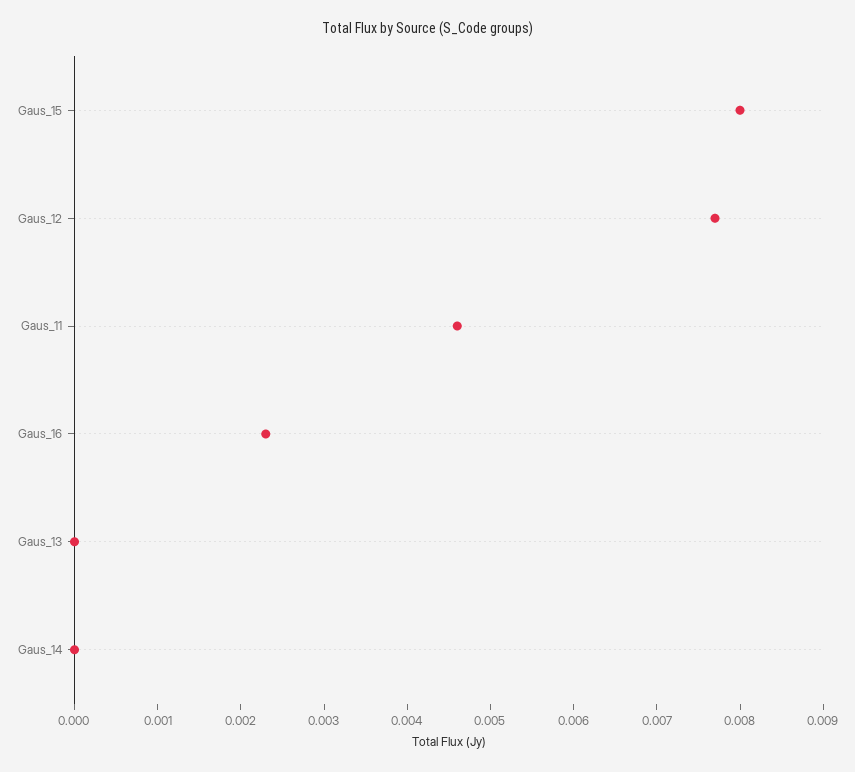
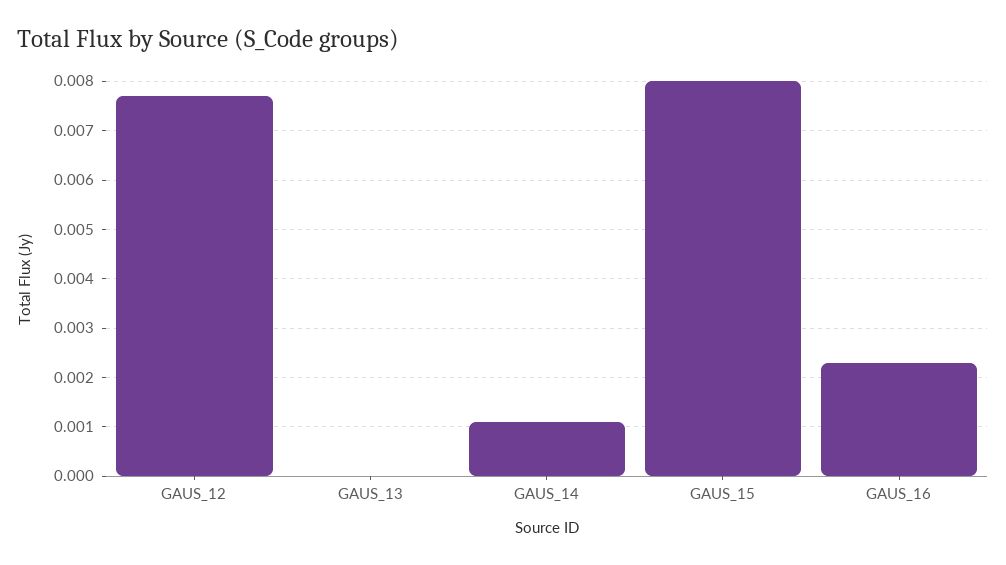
Gaus_11: 0.0046 -> none
Gaus_14: 0 -> 0.001

